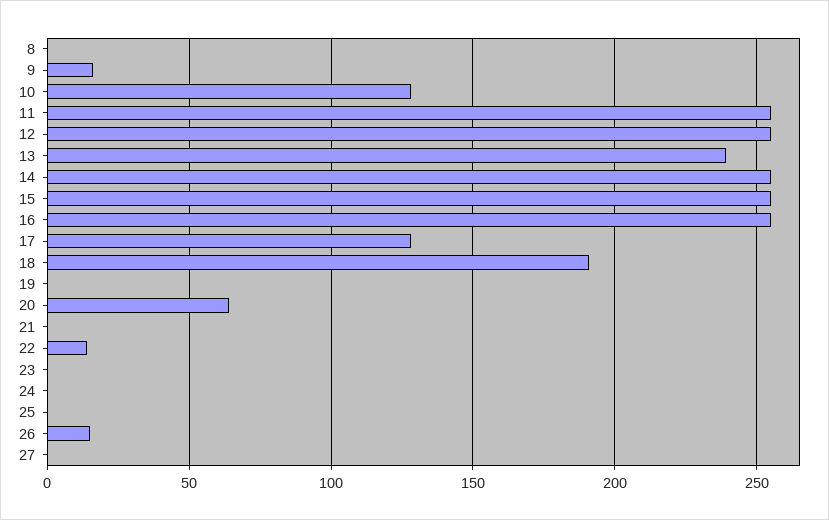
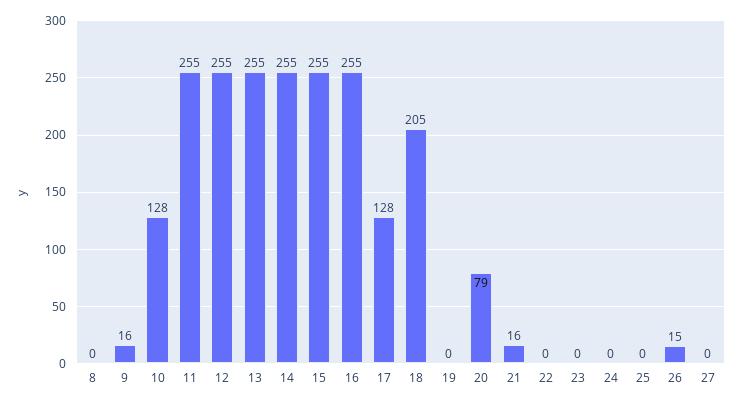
13: 240 -> 255
18: 190 -> 205
20: 65 -> 79
21: 0 -> 16
22: 15 -> 0

